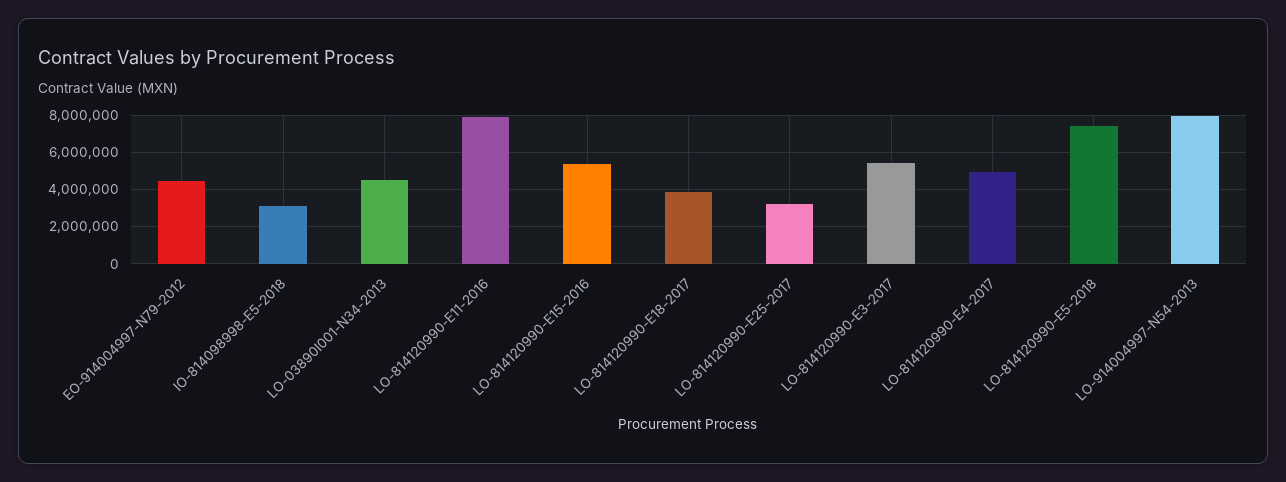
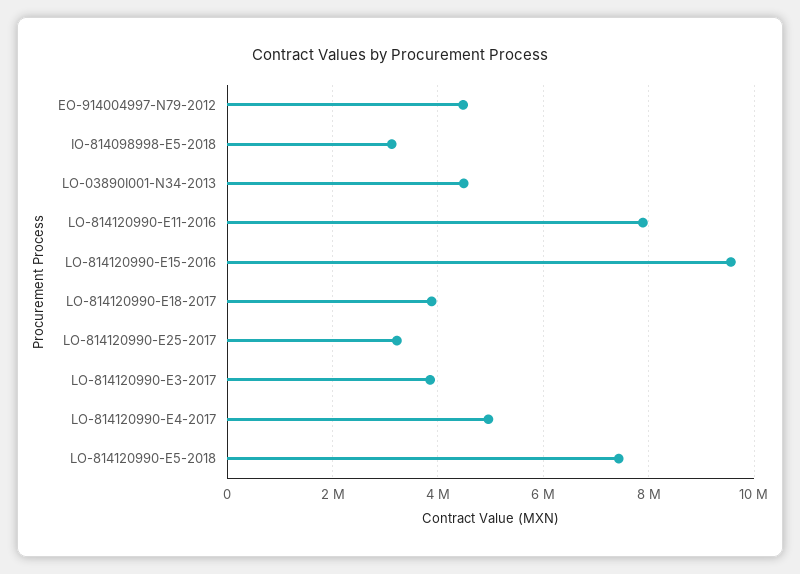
LO-814120990-E15-2016: 5500000 -> 9600000
LO-814120990-E3-2017: 5500000 -> 3800000
LO-914004997-N54-2013: 8000000 -> none

